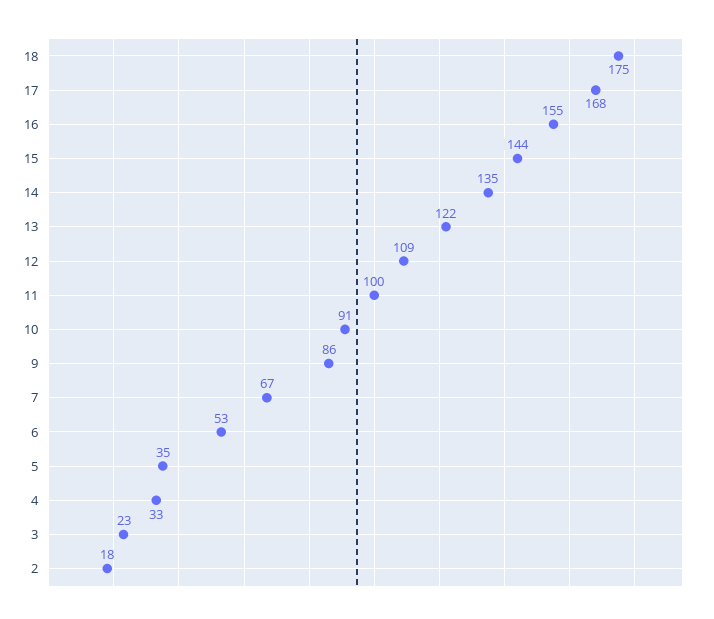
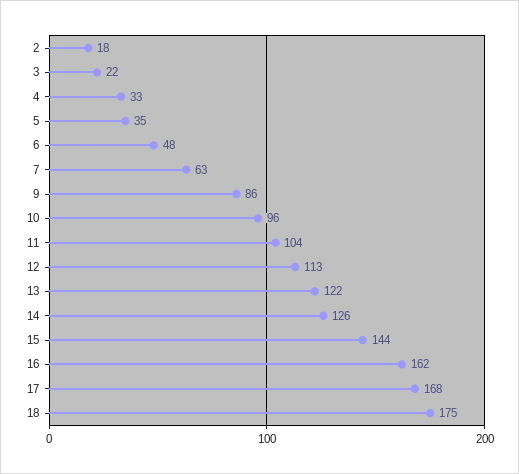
16: 155 -> 162
14: 135 -> 126
12: 109 -> 113
11: 100 -> 104
10: 91 -> 96
7: 67 -> 63
6: 53 -> 48
3: 23 -> 22

